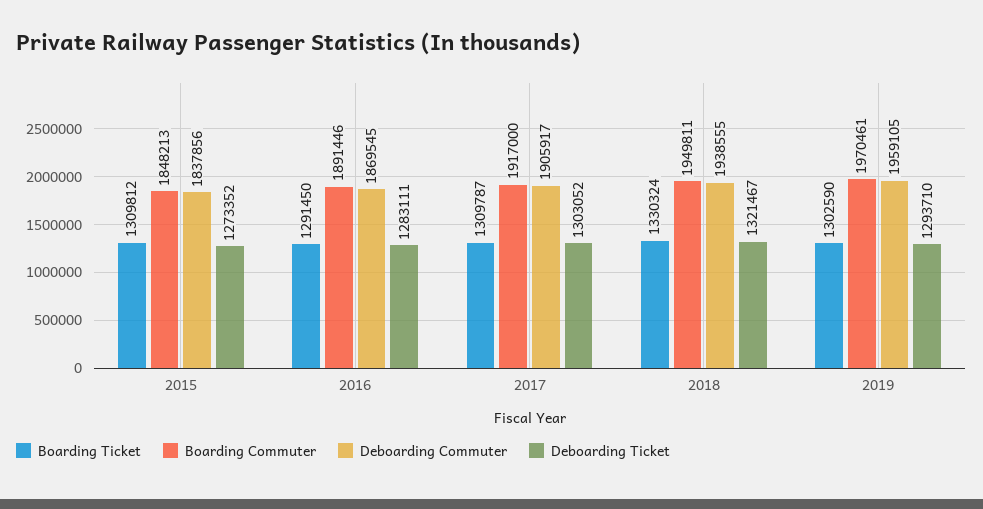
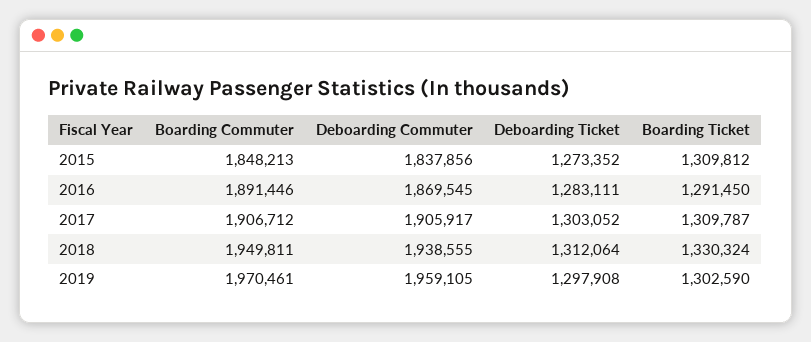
Boarding Commuter, 2017: 1917000 -> 1906712
Deboarding Ticket, 2018: 1321467 -> 1312064
Deboarding Ticket, 2019: 1293710 -> 1297908

